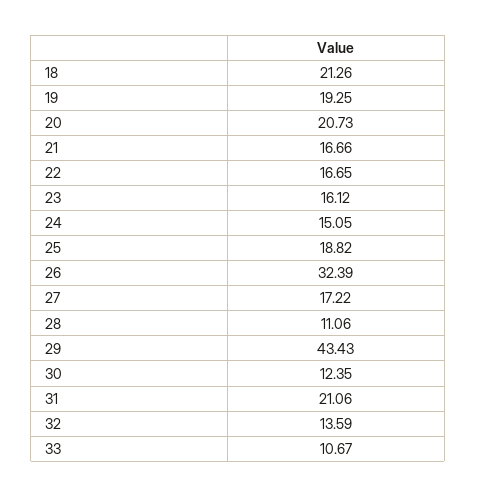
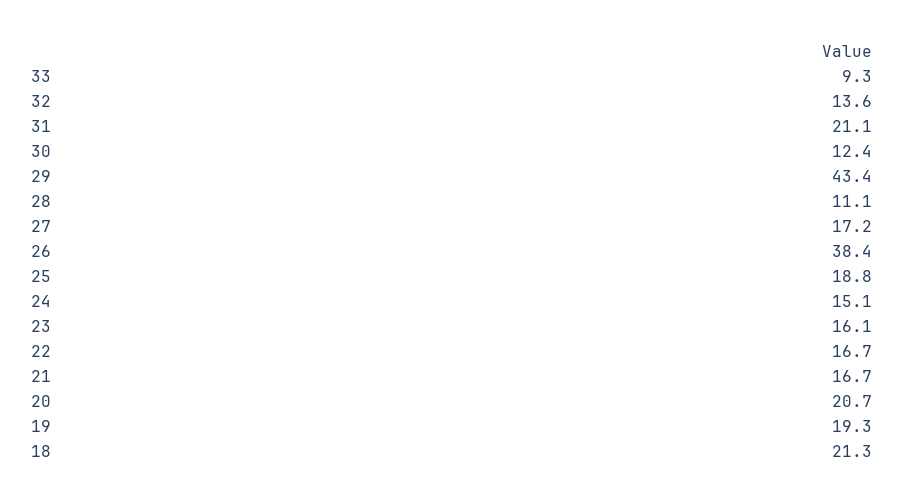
26: 32.39 -> 38.4
33: 10.67 -> 9.3

